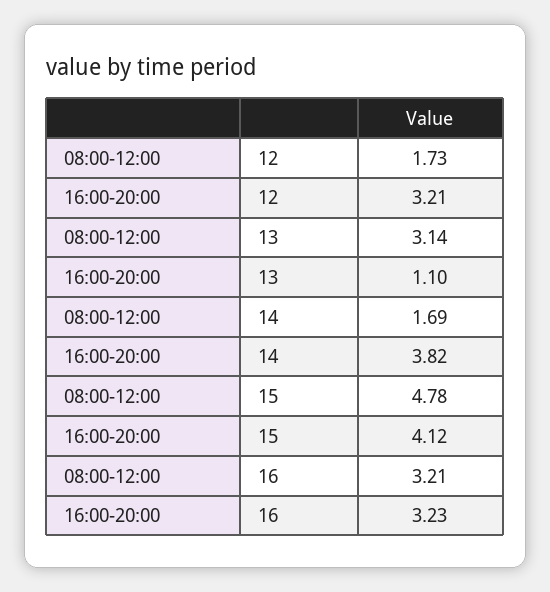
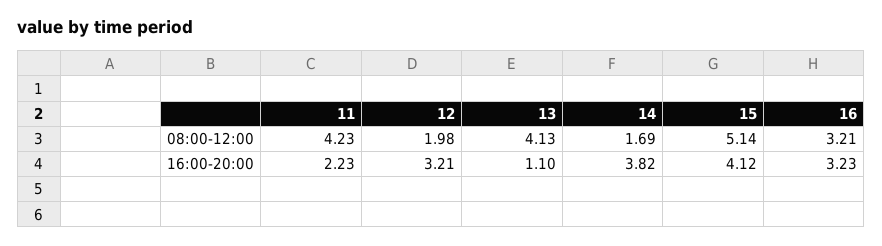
08:00-12:00, 12: 1.73 -> 1.98
08:00-12:00, 13: 3.14 -> 4.13
08:00-12:00, 15: 4.78 -> 5.14
08:00-12:00, 11: none -> 4.23
16:00-20:00, 11: none -> 2.23

